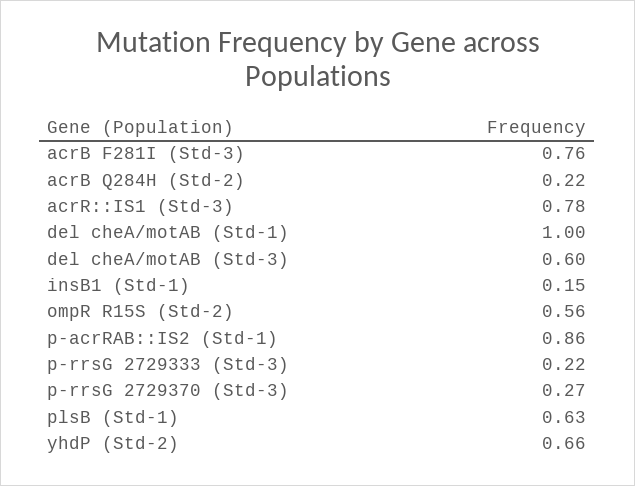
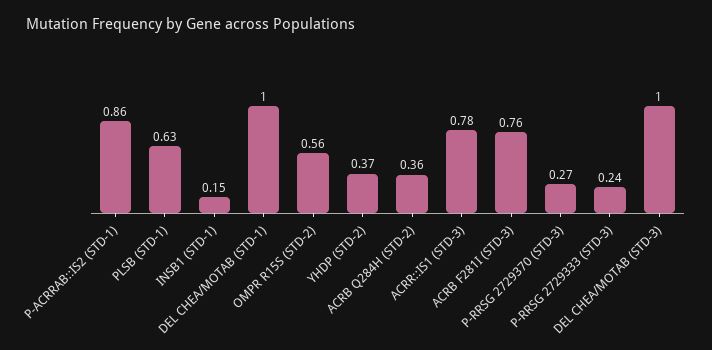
acrB Q284H (Std-2): 0.22 -> 0.36
del cheA/motAB (Std-3): 0.6 -> 1
p-rrsG 2729333 (Std-3): 0.22 -> 0.24
yhdP (Std-2): 0.66 -> 0.37

